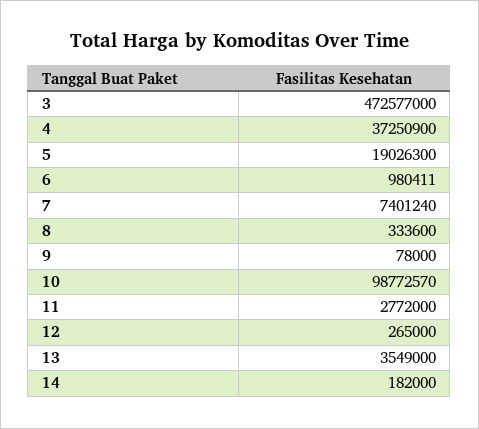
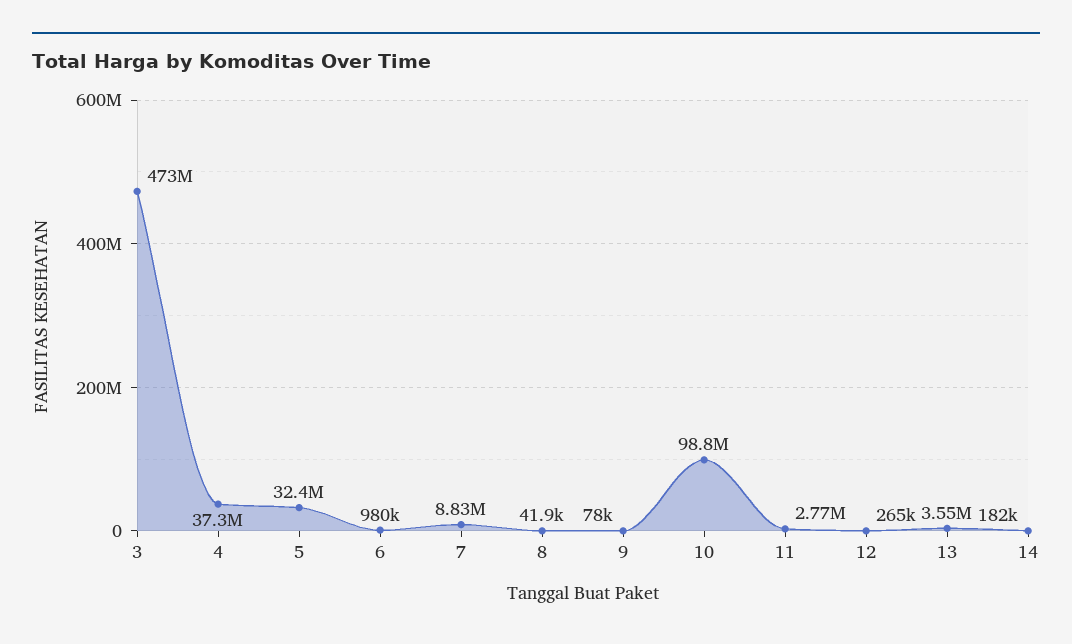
5: 19026300 -> 32400000
7: 7401240 -> 8830000
8: 333600 -> 41900

